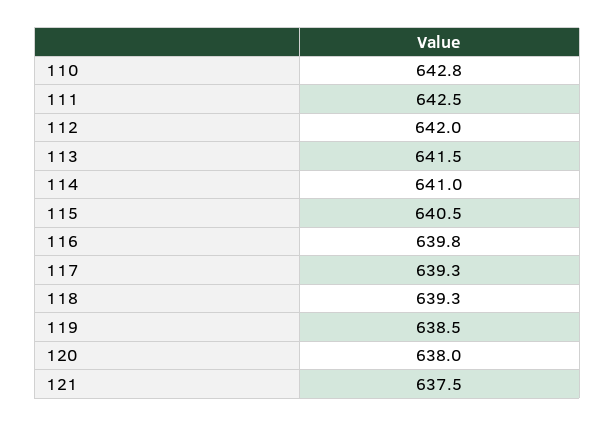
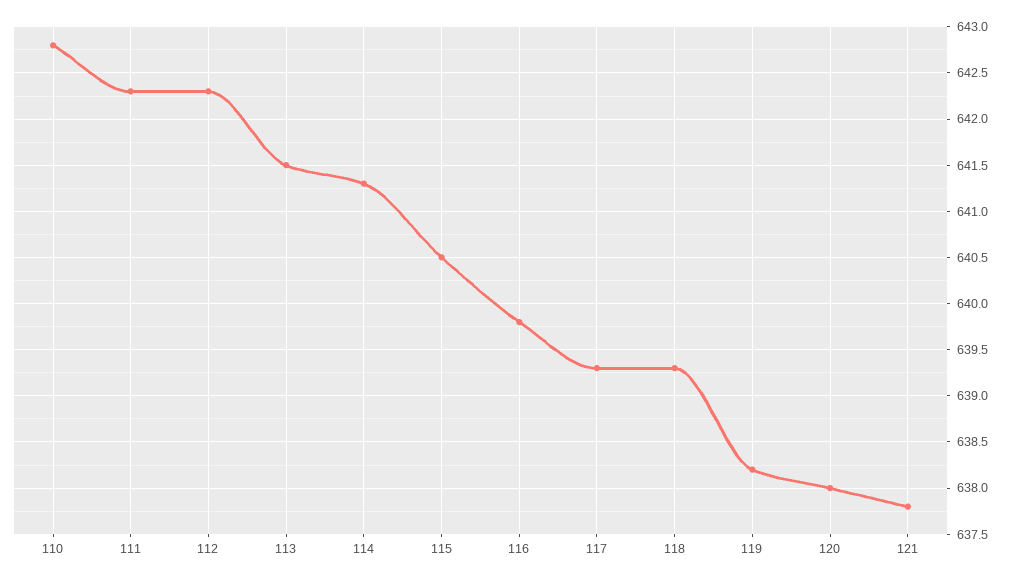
111: 642.5 -> 642.3
112: 642 -> 642.3
114: 641 -> 641.3
119: 638.5 -> 638.2
121: 637.5 -> 637.8

